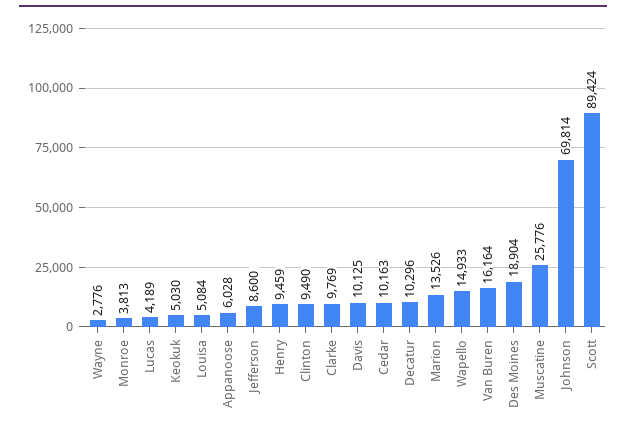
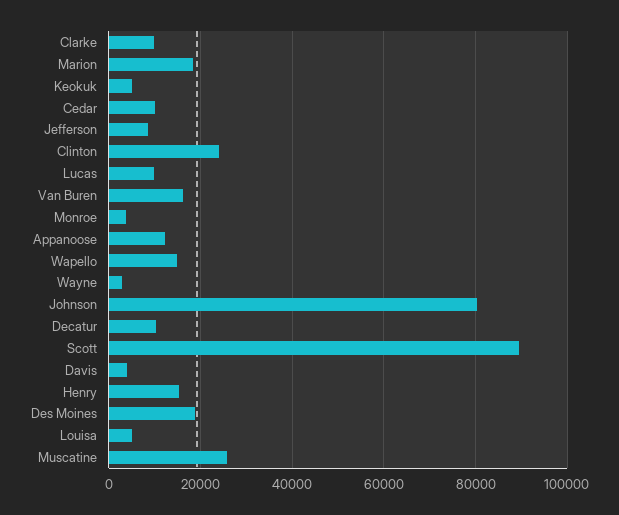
Lucas: 4189 -> 10000
Appanoose: 6028 -> 12000
Henry: 9459 -> 16000
Clinton: 9490 -> 24000
Davis: 10125 -> 4000
Marion: 13526 -> 18000
Johnson: 69814 -> 80000

